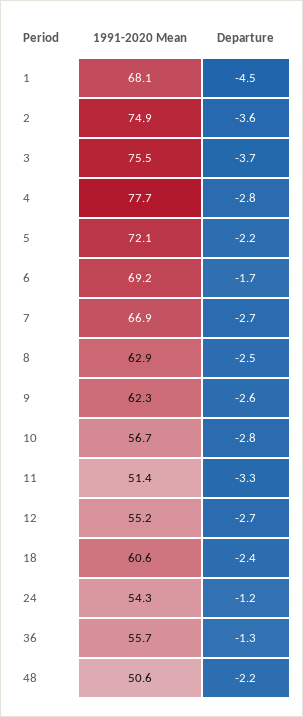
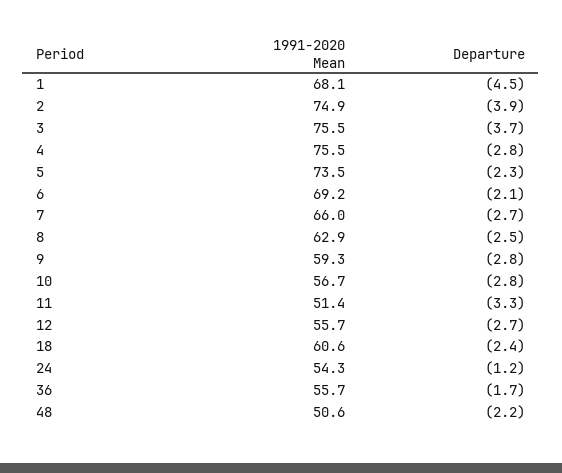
Departure, 2: -3.6 -> -3.9
1991-2020 Mean, 4: 77.7 -> 75.5
1991-2020 Mean, 5: 72.1 -> 73.5
Departure, 5: -2.2 -> -2.3
Departure, 6: -1.7 -> -2.1
1991-2020 Mean, 7: 66.9 -> 66
1991-2020 Mean, 9: 62.3 -> 59.3
Departure, 9: -2.6 -> -2.8
1991-2020 Mean, 12: 55.2 -> 55.7
Departure, 36: -1.3 -> -1.7

